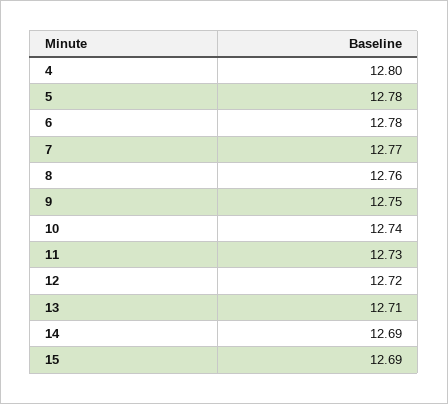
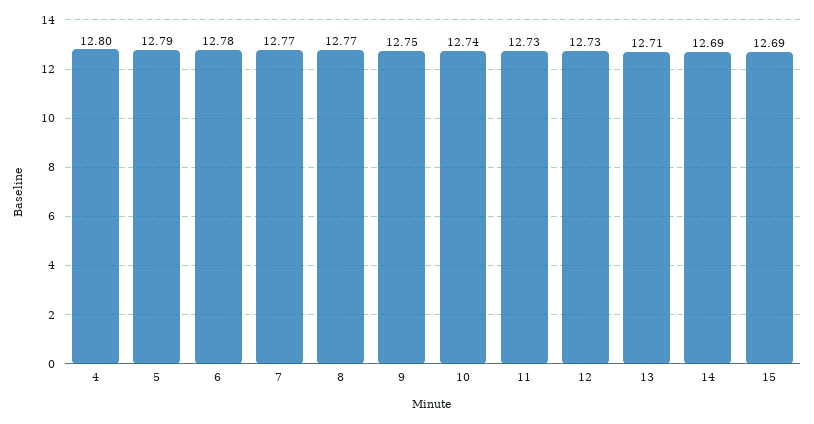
5: 12.78 -> 12.79
8: 12.76 -> 12.77
12: 12.72 -> 12.73

